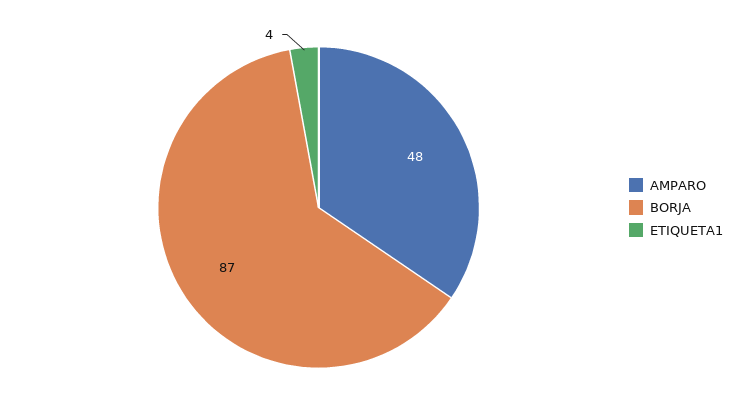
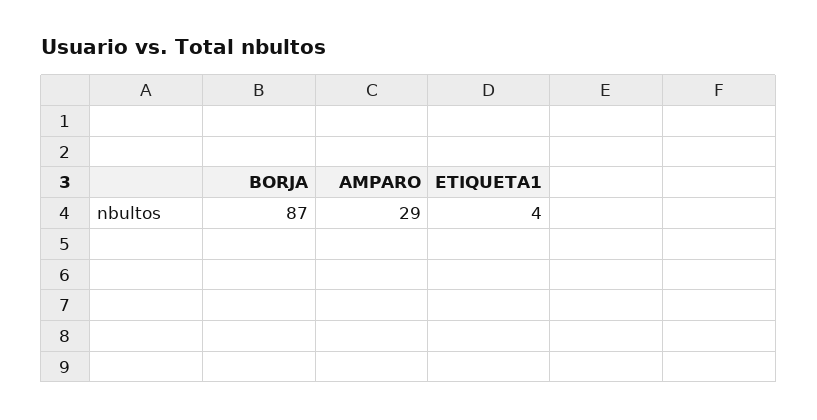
AMPARO: 48 -> 29

